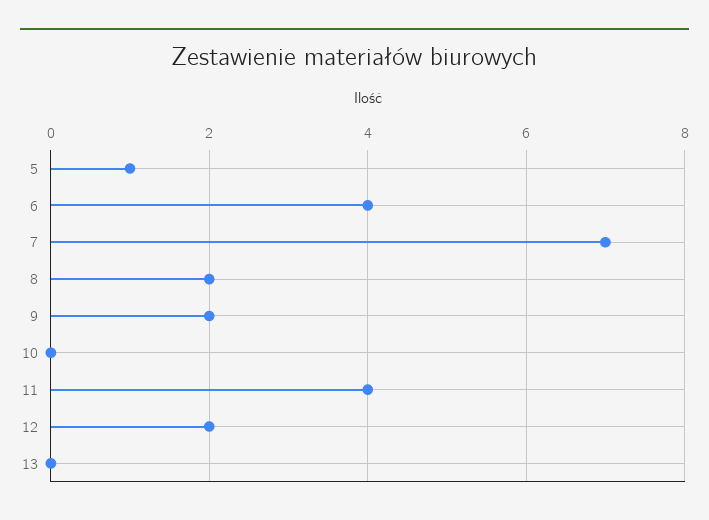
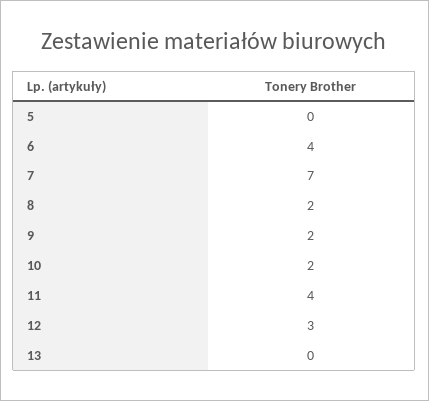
5: 1 -> 0
10: 0 -> 2
12: 2 -> 3

